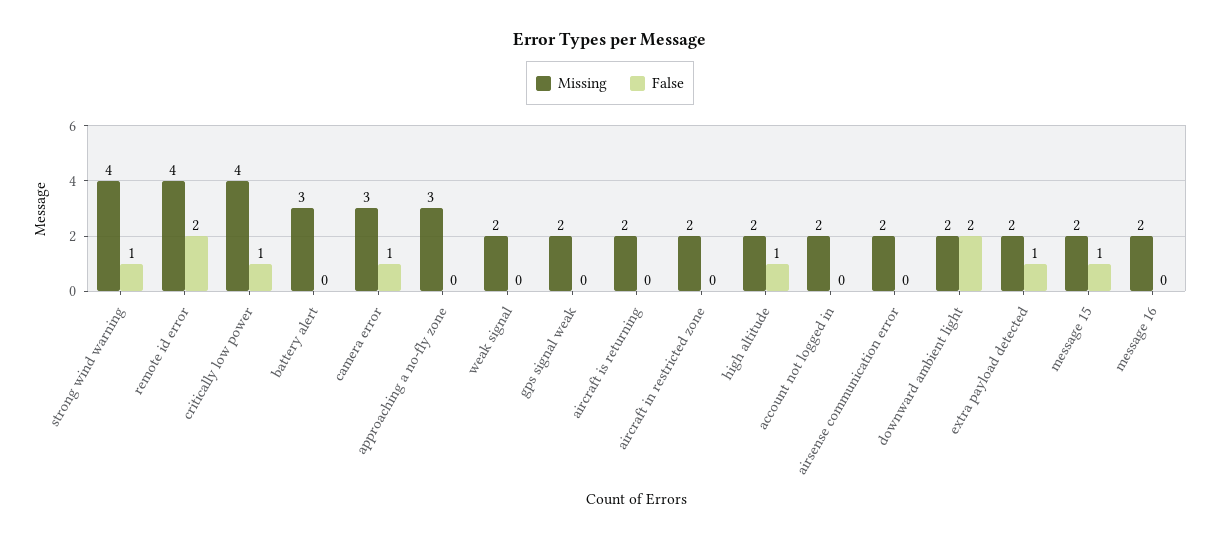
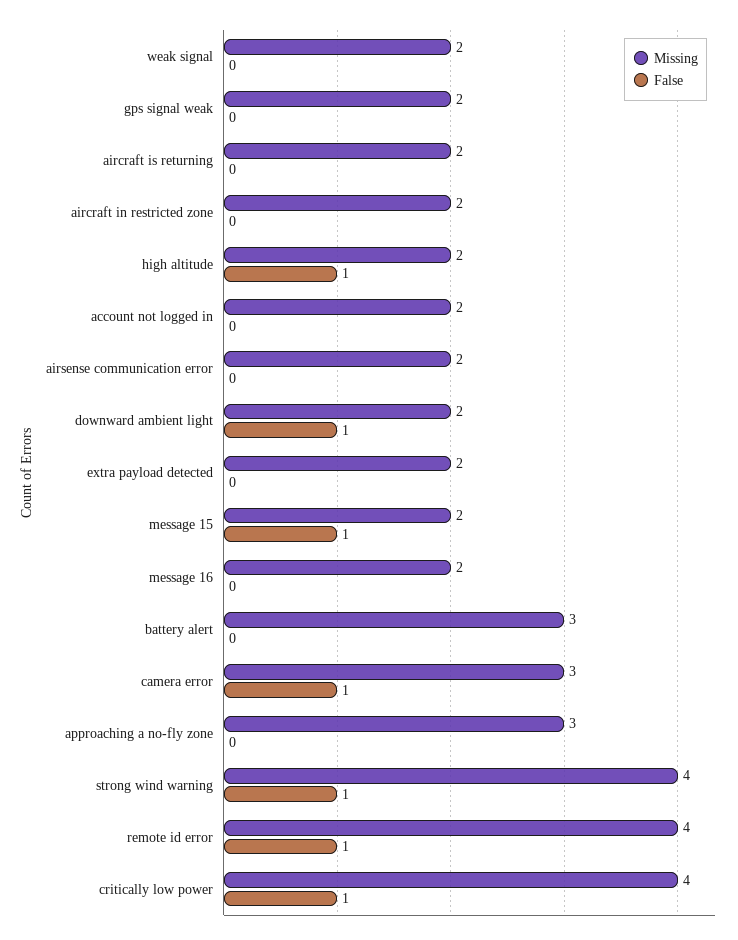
False, remote id error: 2 -> 1
False, downward ambient light: 2 -> 1
False, extra payload detected: 1 -> 0

